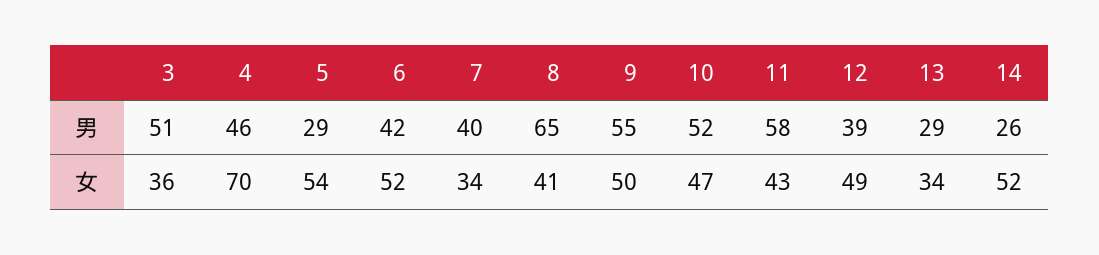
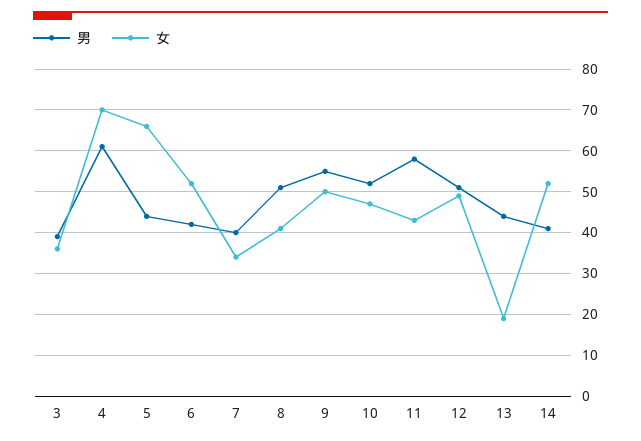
男, 3: 51 -> 40
男, 4: 46 -> 60
男, 5: 29 -> 45
男, 8: 65 -> 50
男, 12: 39 -> 50
男, 13: 29 -> 45
男, 14: 26 -> 40
女, 5: 54 -> 65
女, 13: 34 -> 20

